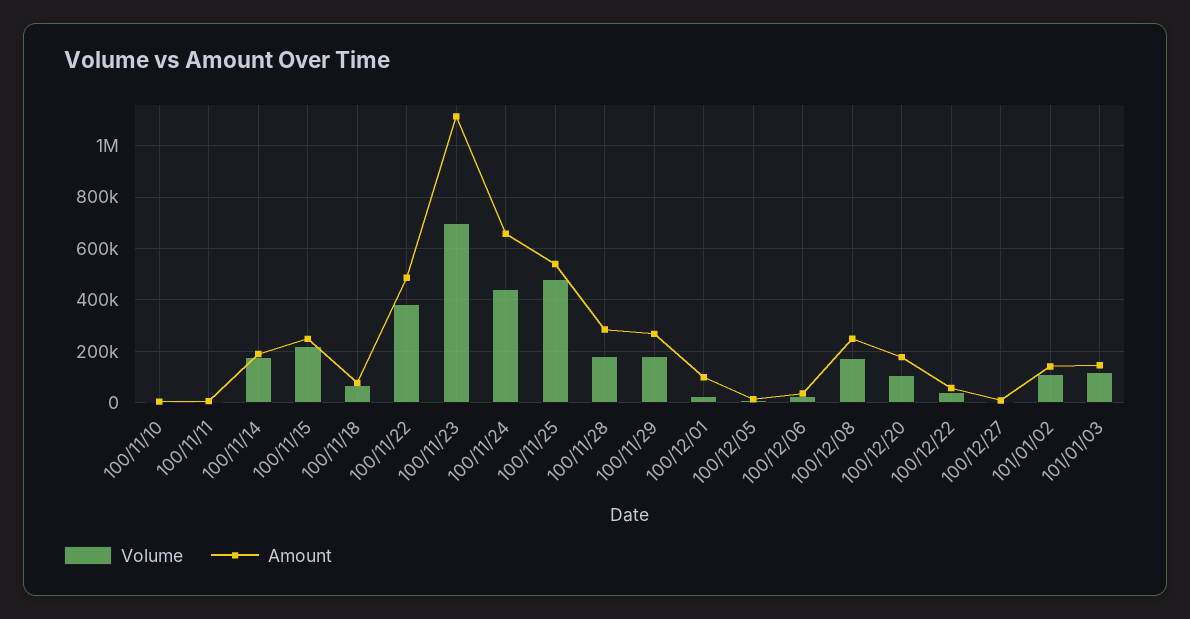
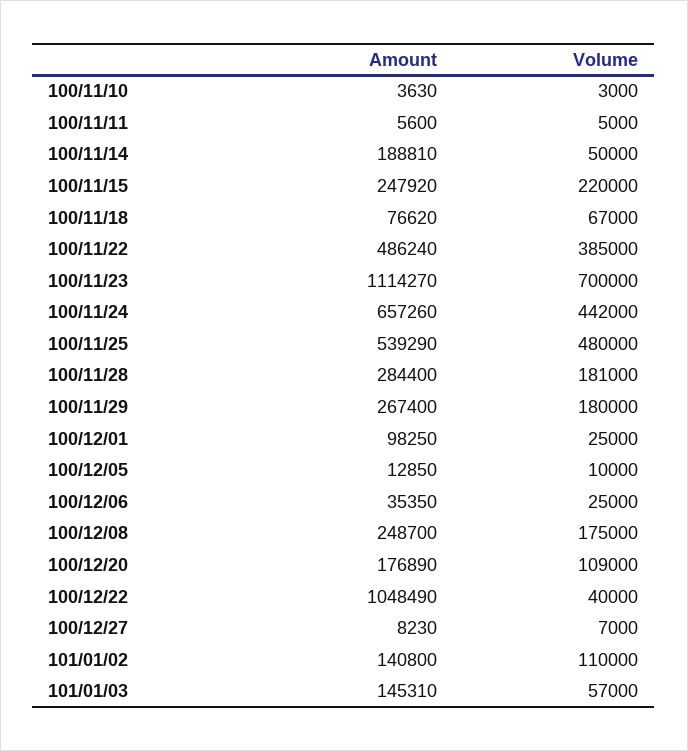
Volume, 100/11/14: 175000 -> 50000
Amount, 100/12/22: 50000 -> 1048490
Volume, 101/01/03: 125000 -> 57000

